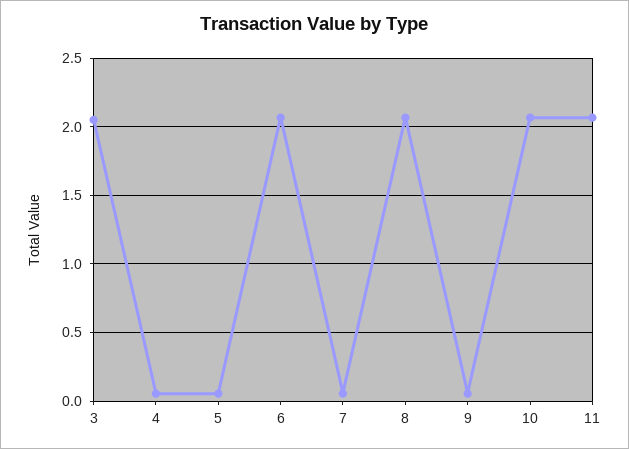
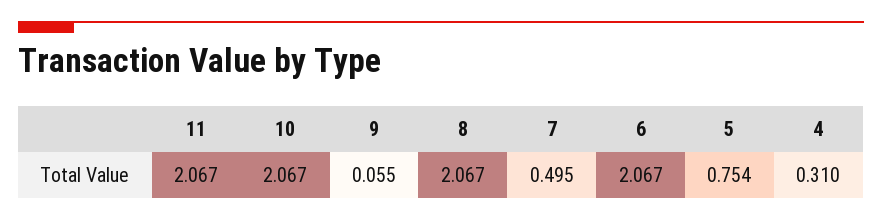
3: 2.05 -> none
4: 0.05 -> 0.31
5: 0.05 -> 0.754
7: 0.05 -> 0.495

